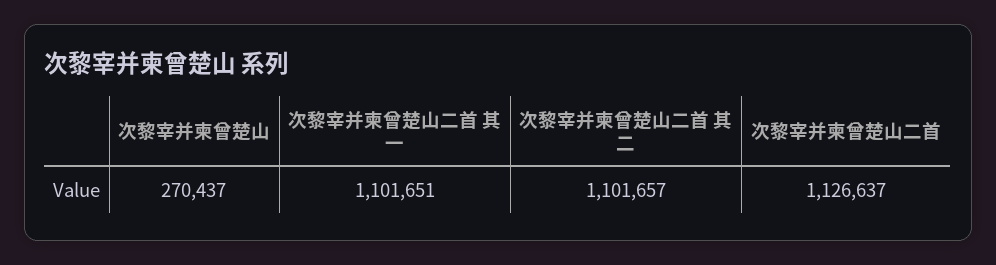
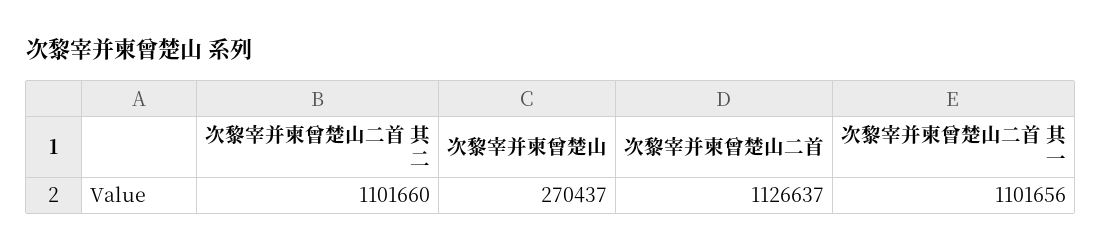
次黎宰并柬曾楚山二首 其一: 1101651 -> 1101656
次黎宰并柬曾楚山二首 其二: 1101657 -> 1101660

